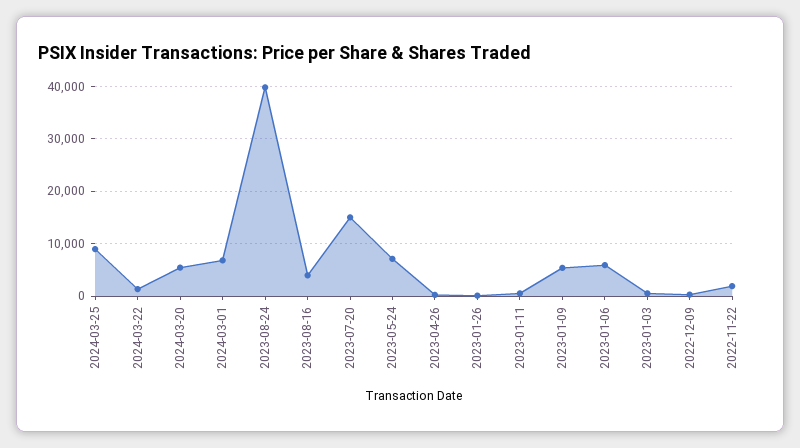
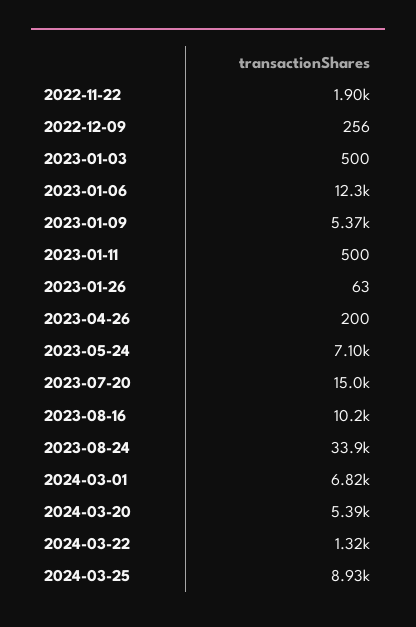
2023-08-24: 40000 -> 33900
2023-08-16: 4000 -> 10200
2023-01-06: 6000 -> 12300

